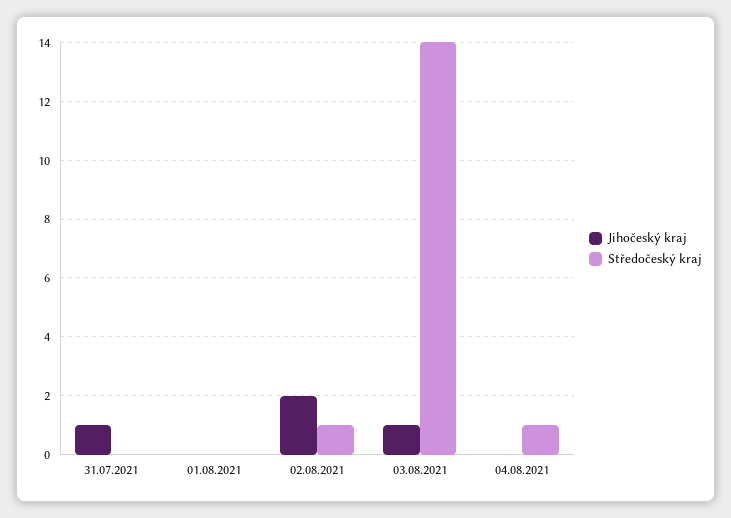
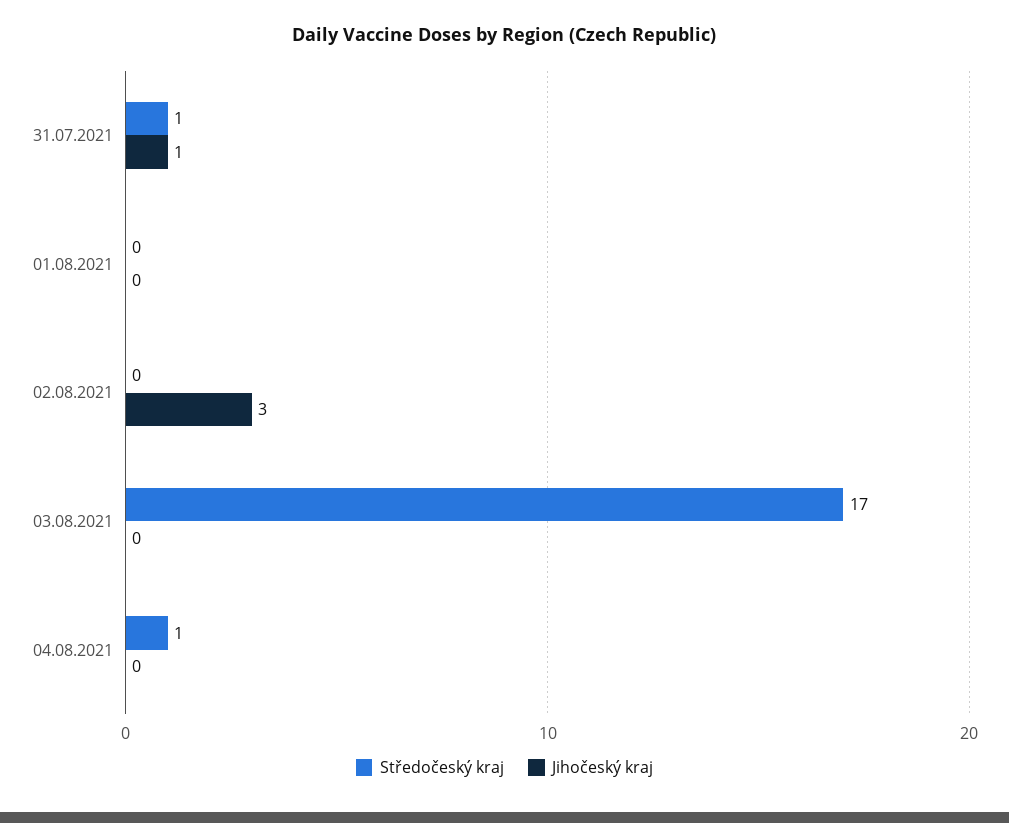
Středočeský kraj, 31.07.2021: 0 -> 1
Jihočeský kraj, 02.08.2021: 2 -> 3
Středočeský kraj, 02.08.2021: 1 -> 0
Jihočeský kraj, 03.08.2021: 1 -> 0
Středočeský kraj, 03.08.2021: 14 -> 17

